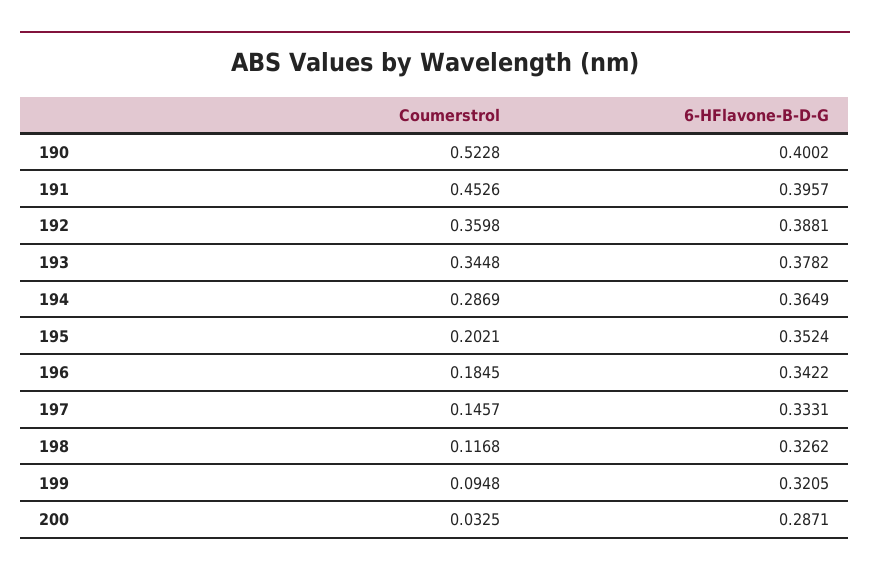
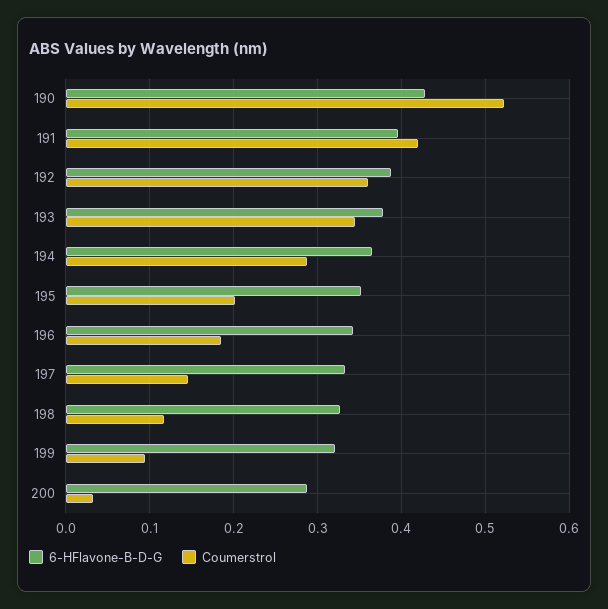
6-HFlavone-B-D-G, 190: 0.4002 -> 0.43
Coumerstrol, 191: 0.4526 -> 0.42

